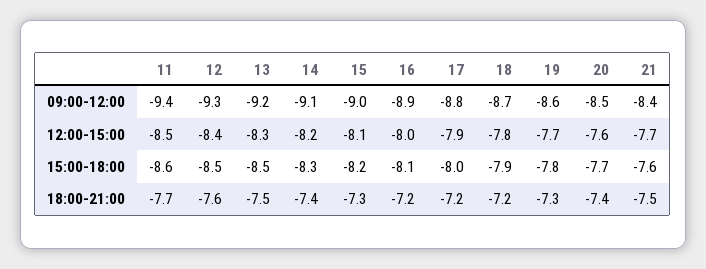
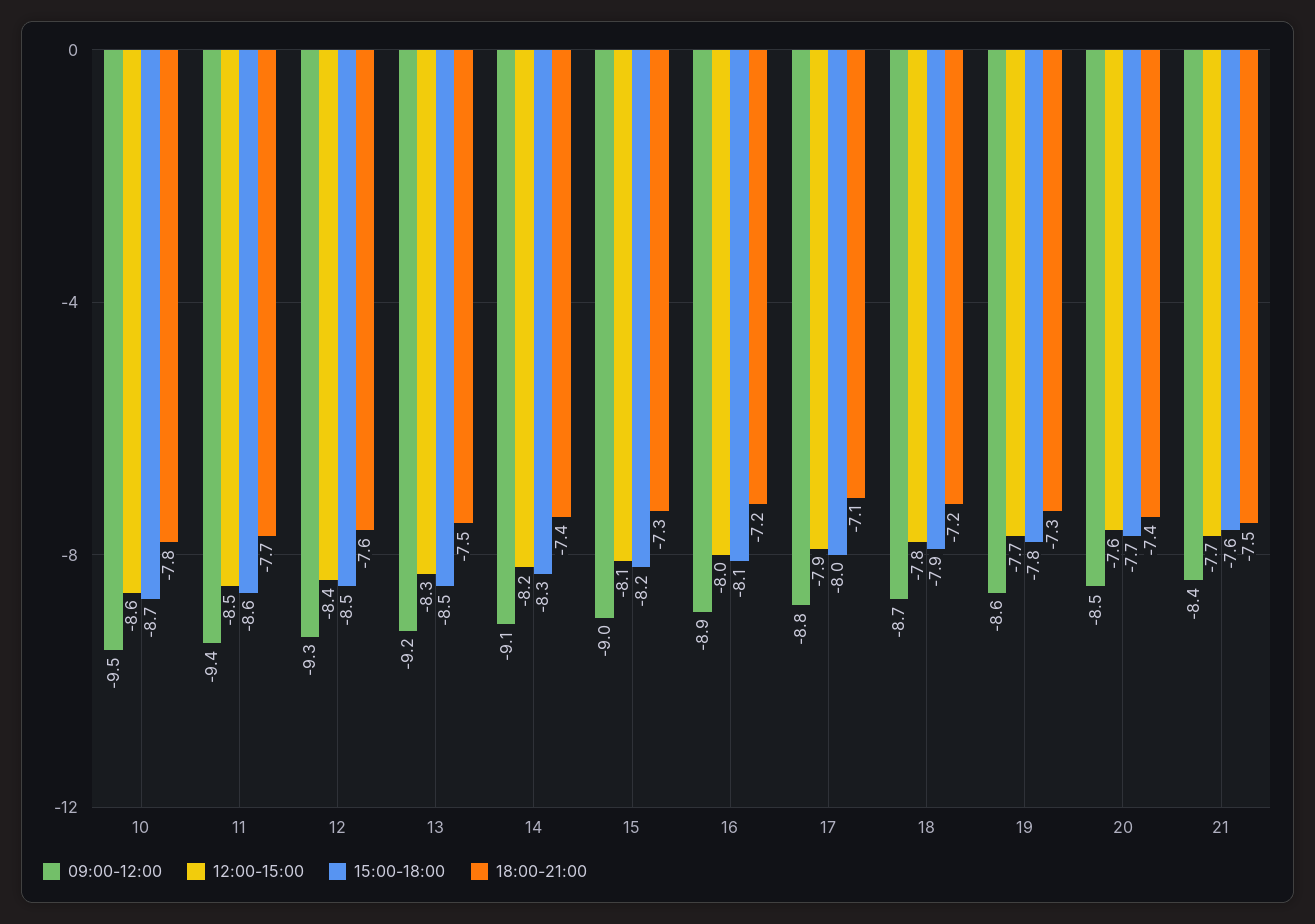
18:00-21:00, 17: -7.2 -> -7.1
09:00-12:00, 10: none -> -9.5
12:00-15:00, 10: none -> -8.6
15:00-18:00, 10: none -> -8.7
18:00-21:00, 10: none -> -7.8

